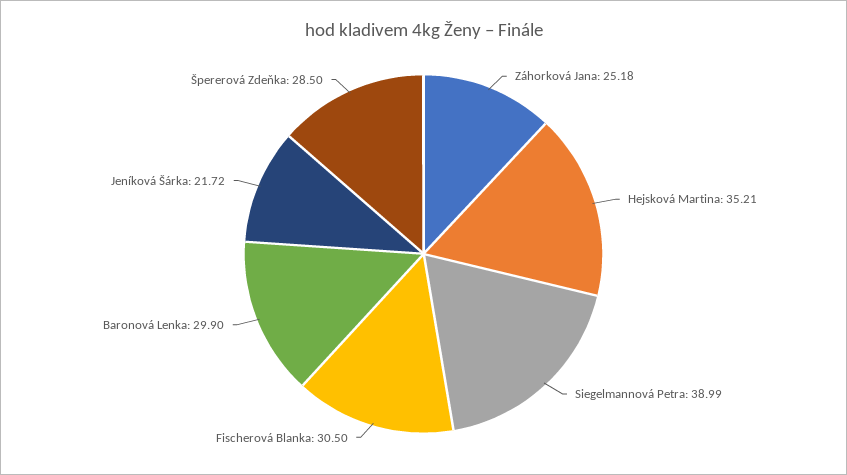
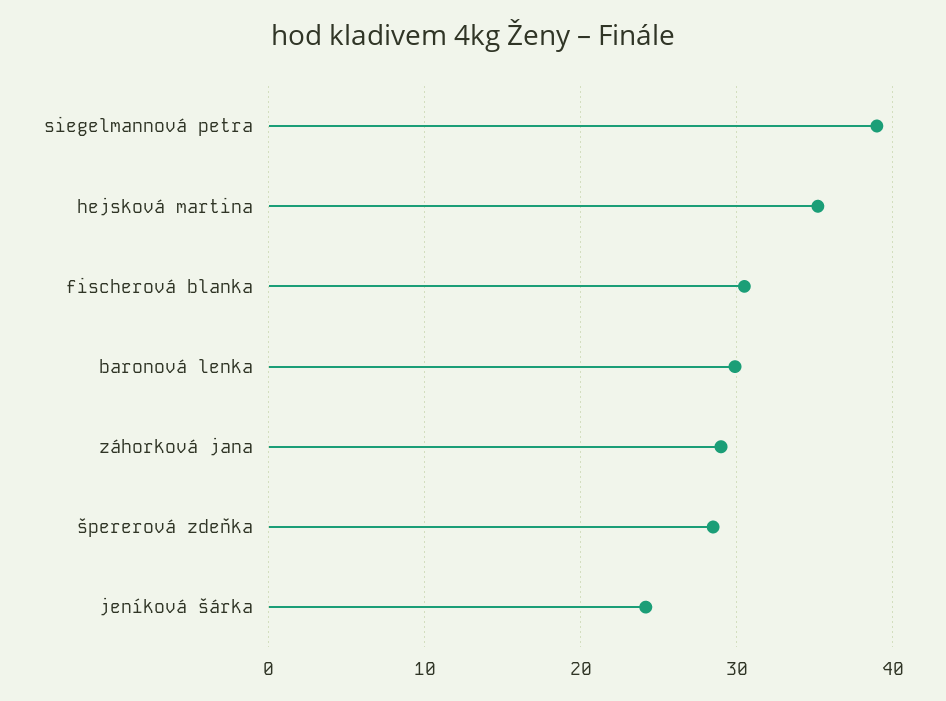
Záhorková Jana: 25.18 -> 29
Jeníková Šárka: 21.72 -> 24

